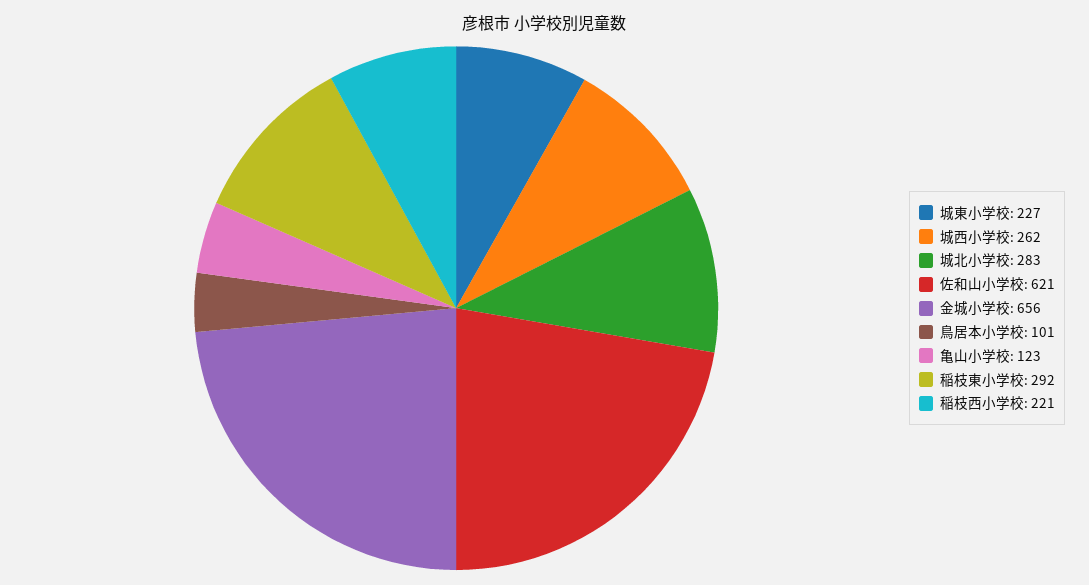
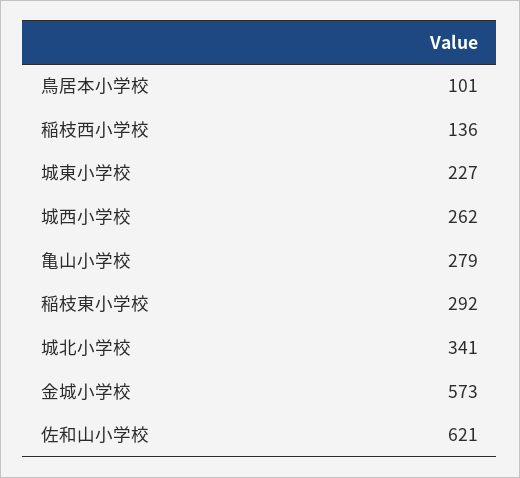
城北小学校: 283 -> 341
金城小学校: 656 -> 573
亀山小学校: 123 -> 279
稲枝西小学校: 221 -> 136

